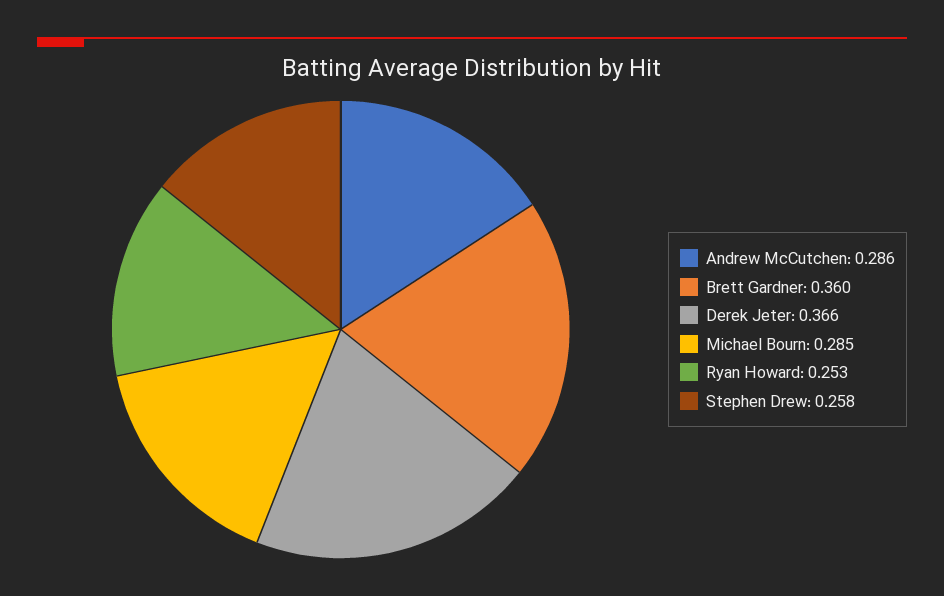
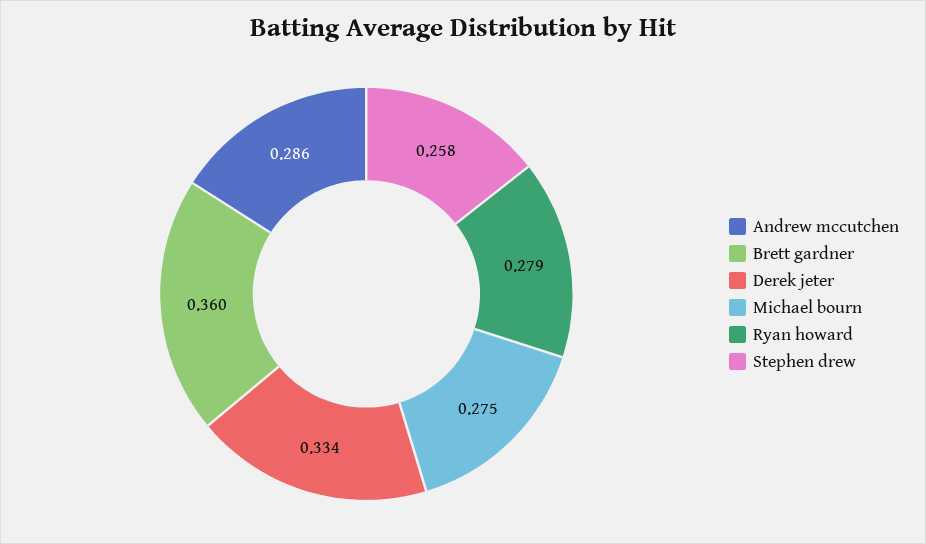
Derek Jeter: 0.366 -> 0.334
Michael Bourn: 0.285 -> 0.275
Ryan Howard: 0.253 -> 0.279

